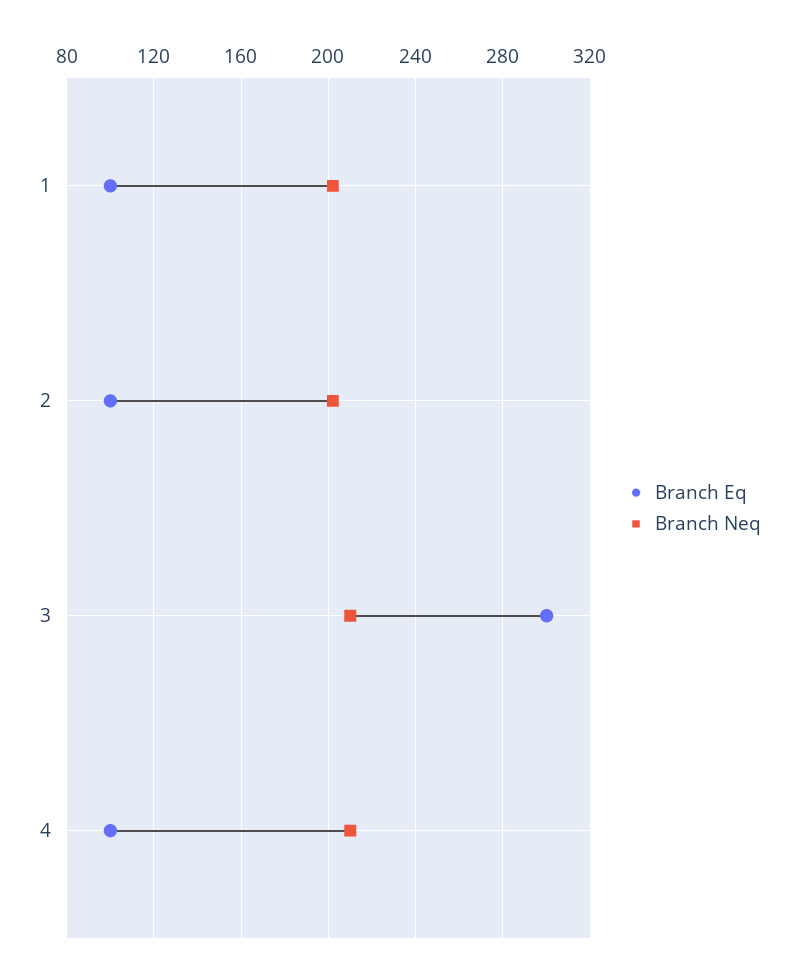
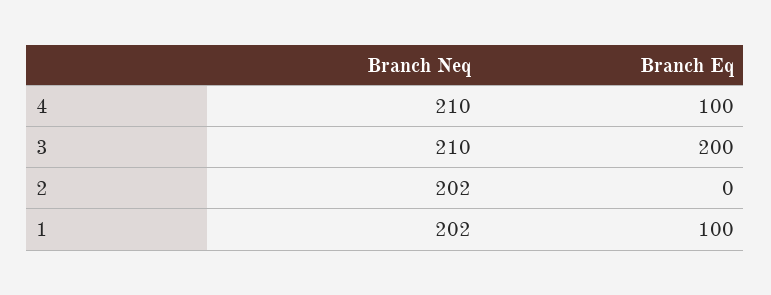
Branch Eq, 2: 100 -> 0
Branch Eq, 3: 300 -> 200

